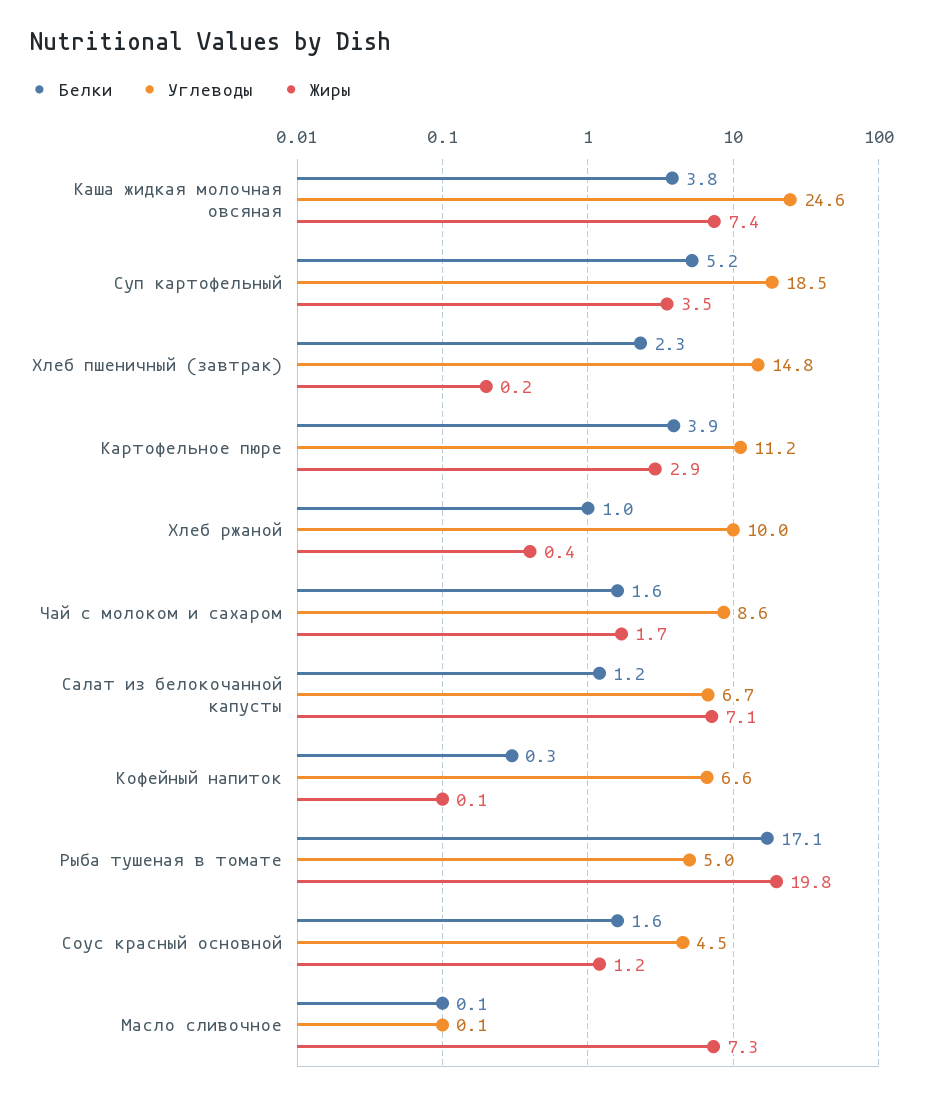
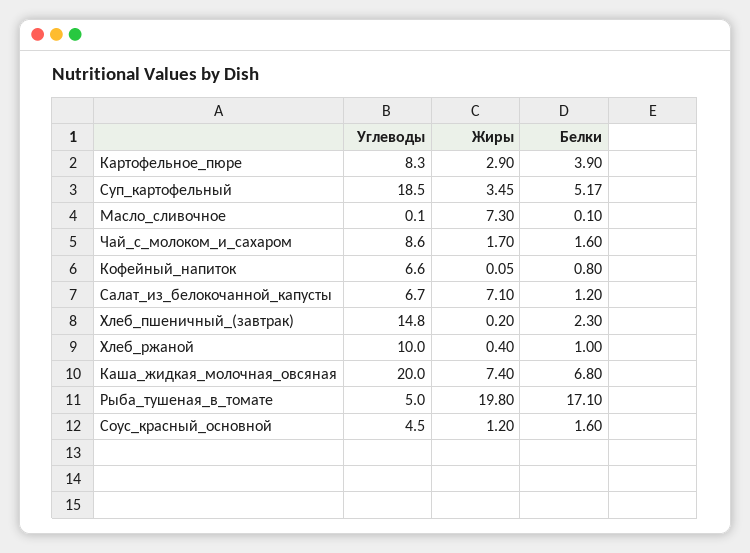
Белки, Каша жидкая молочная овсяная: 3.8 -> 6.8
Углеводы, Каша жидкая молочная овсяная: 24.6 -> 20
Углеводы, Картофельное пюре: 11.2 -> 8.3
Белки, Кофейный напиток: 0.3 -> 0.8

